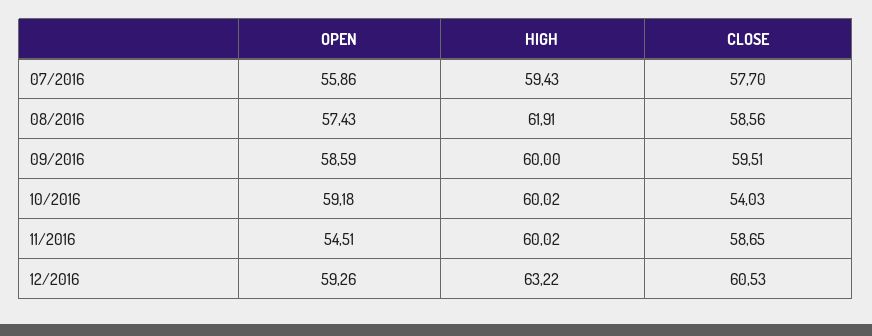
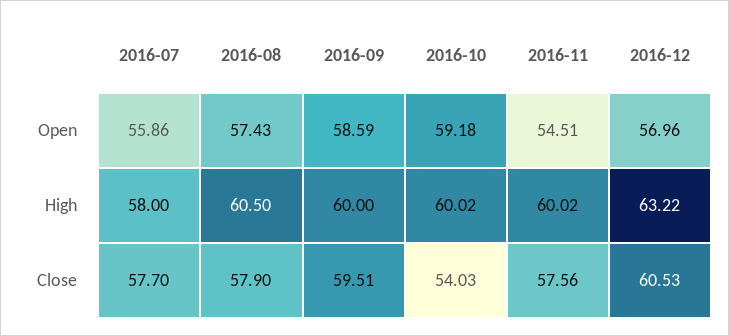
HIGH, 07/2016: 59.43 -> 58
HIGH, 08/2016: 61.91 -> 60.5
CLOSE, 08/2016: 58.56 -> 57.9
CLOSE, 11/2016: 58.65 -> 57.56
OPEN, 12/2016: 59.26 -> 56.96

